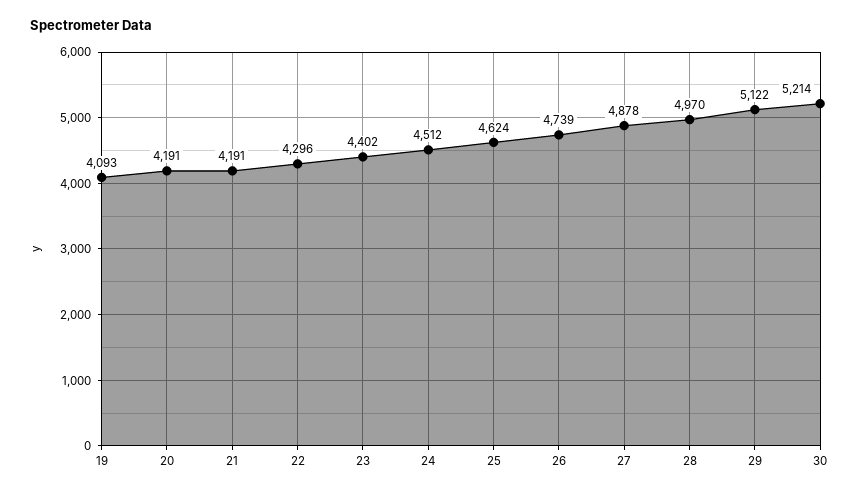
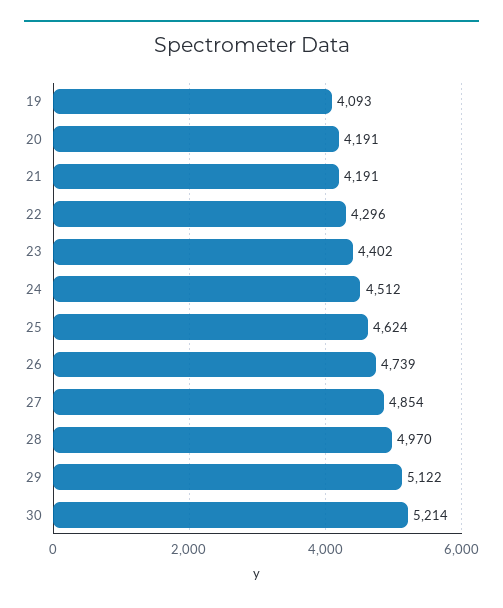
27: 4878 -> 4854

